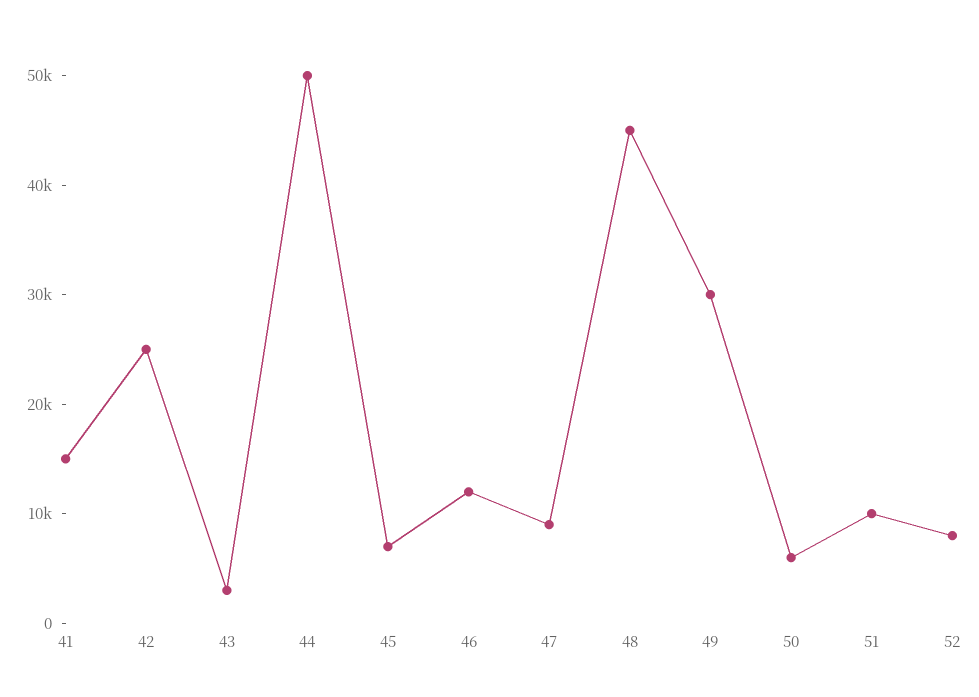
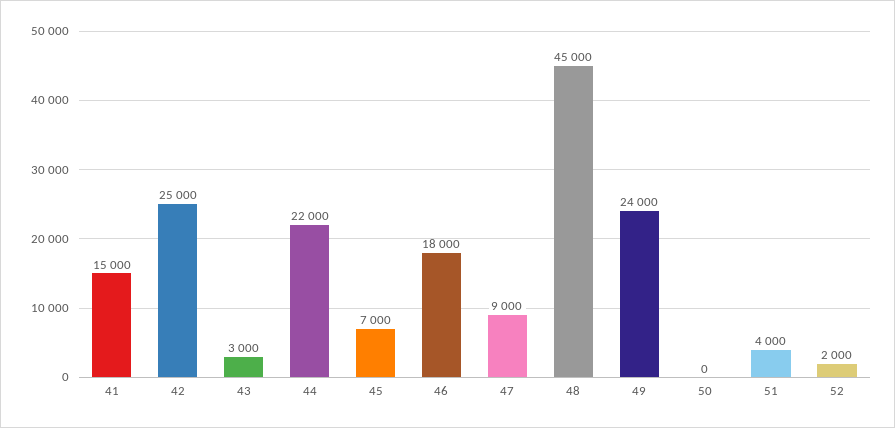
44: 50000 -> 22000
46: 12000 -> 18000
49: 30000 -> 24000
50: 6000 -> 0
51: 10000 -> 4000
52: 8000 -> 2000

